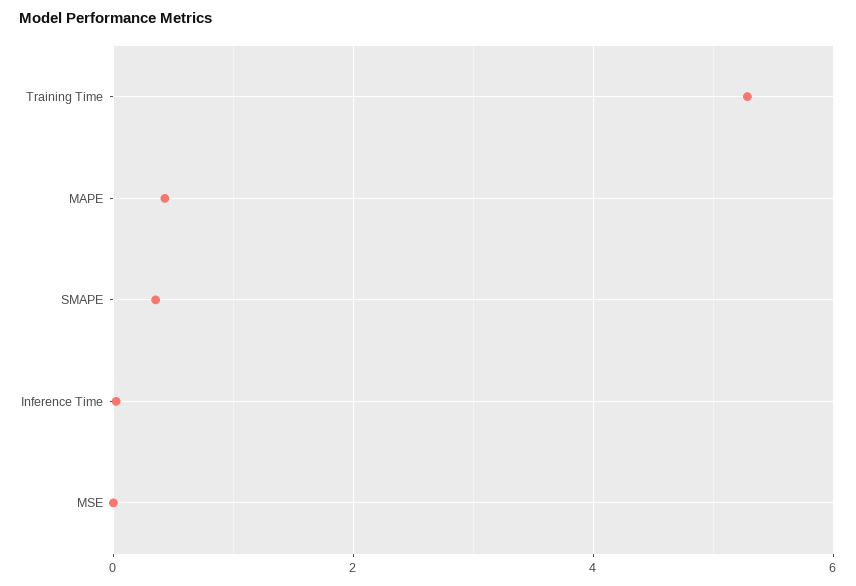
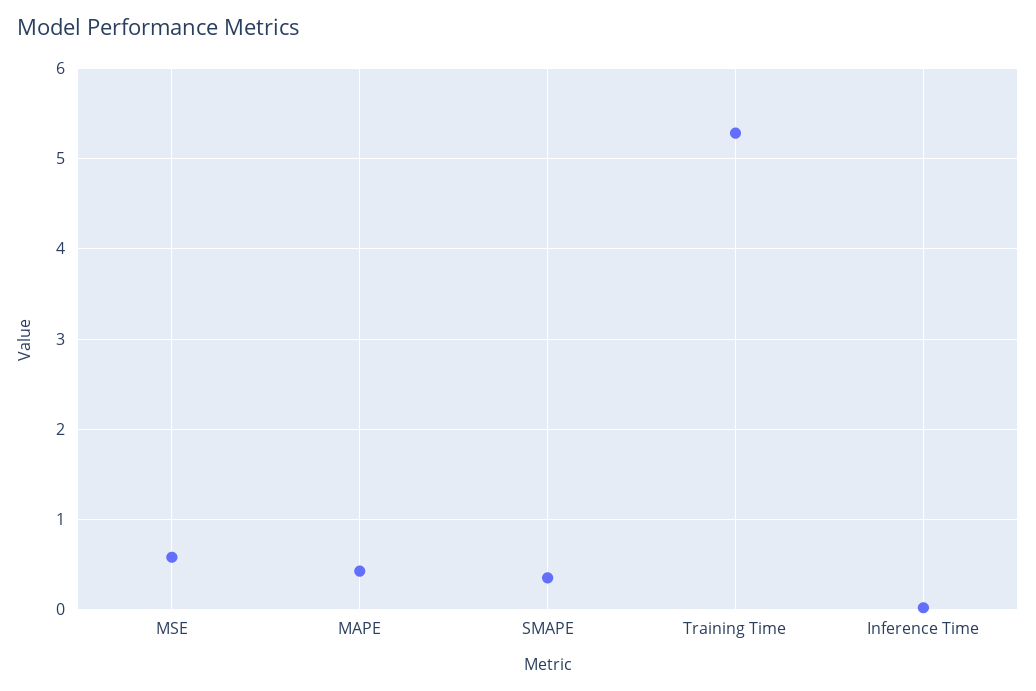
MSE: 0 -> 0.6

